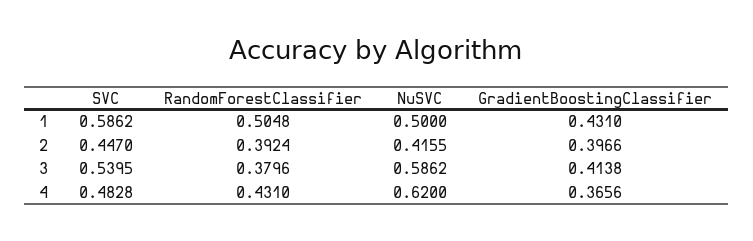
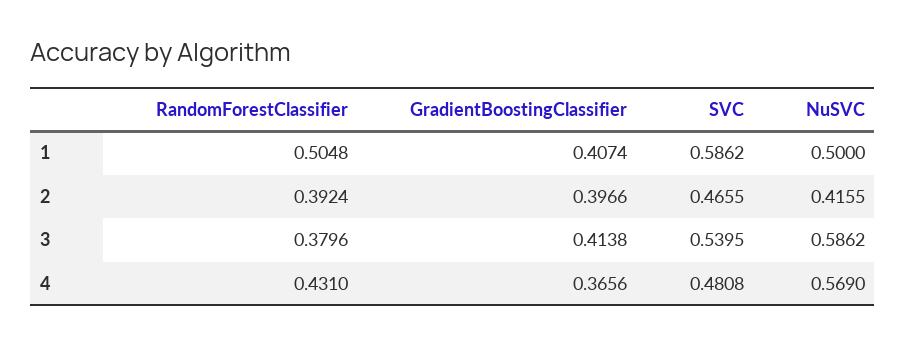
GradientBoostingClassifier, 1: 0.431 -> 0.4074
SVC, 2: 0.447 -> 0.4655
SVC, 4: 0.4828 -> 0.4808
NuSVC, 4: 0.62 -> 0.569

